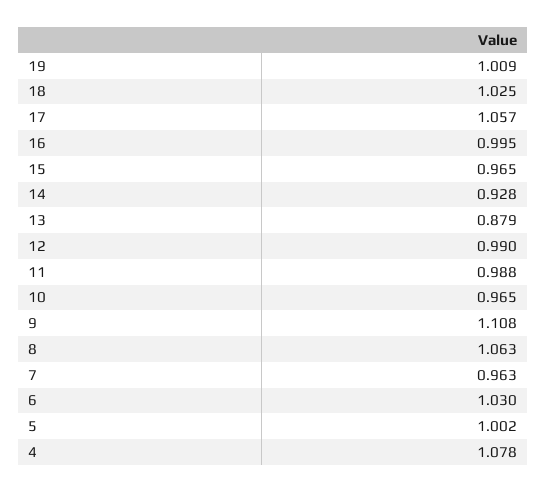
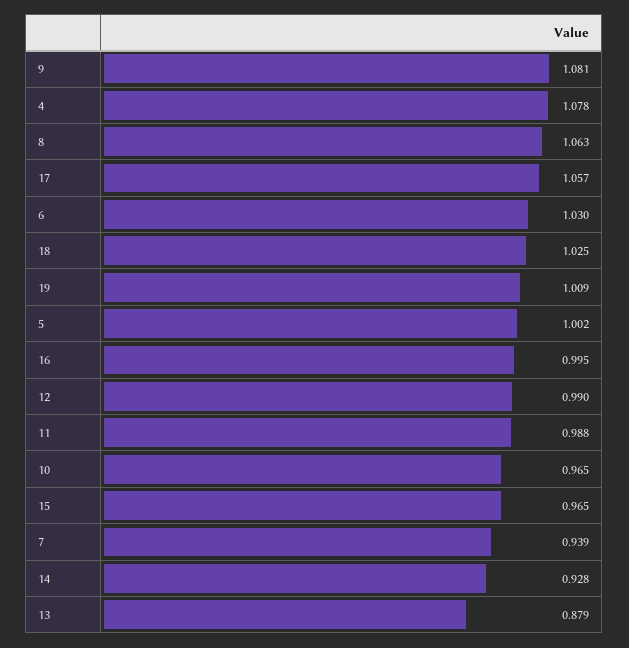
9: 1.108 -> 1.081
7: 0.963 -> 0.939

